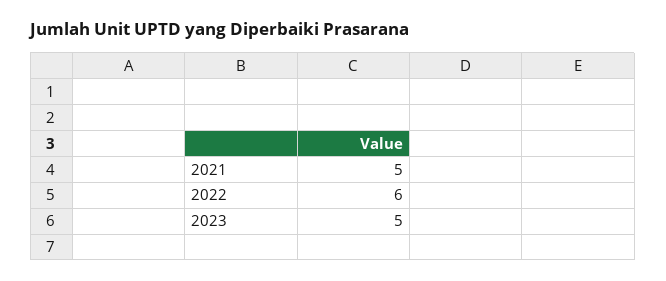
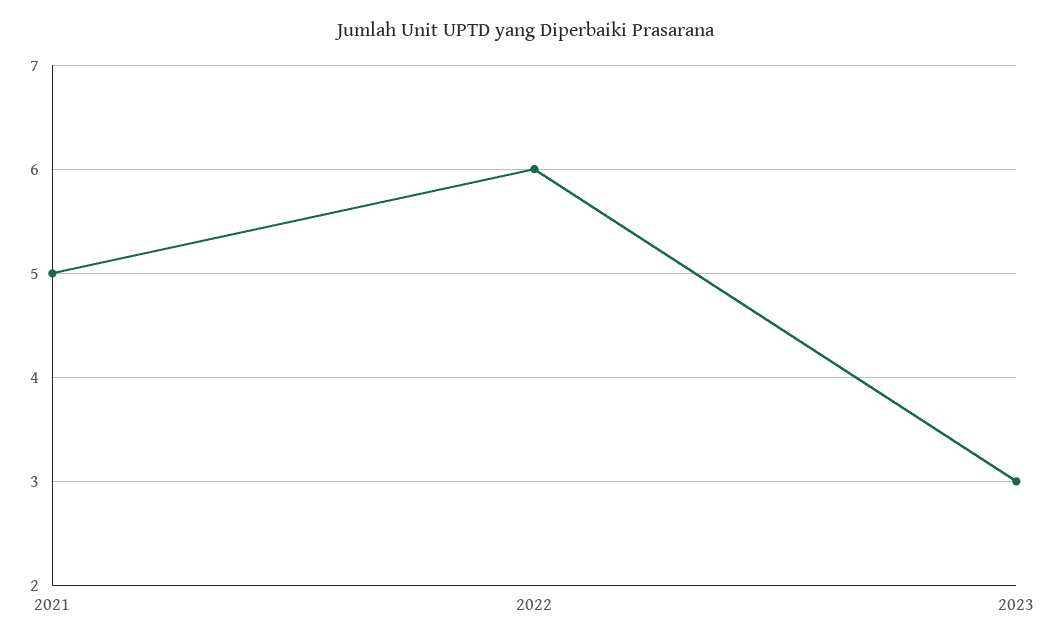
2023: 5 -> 3

